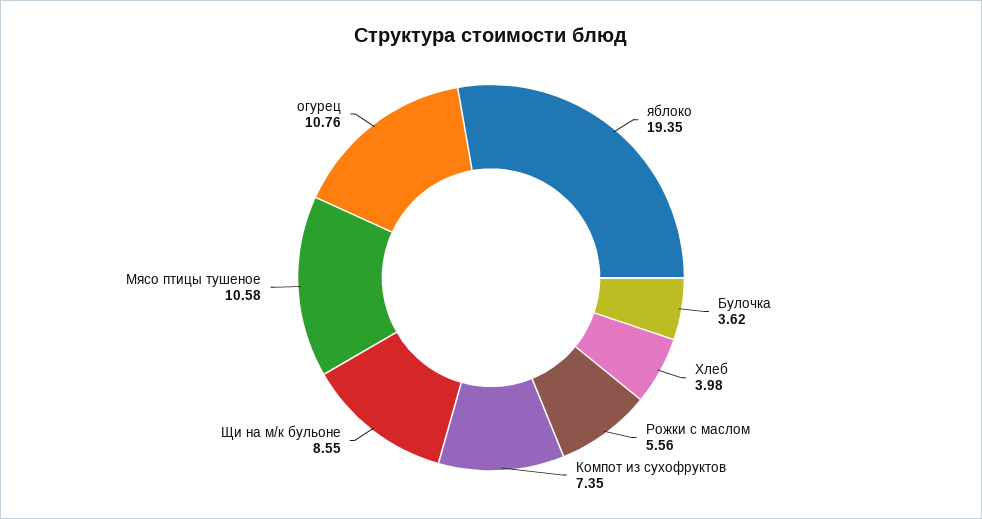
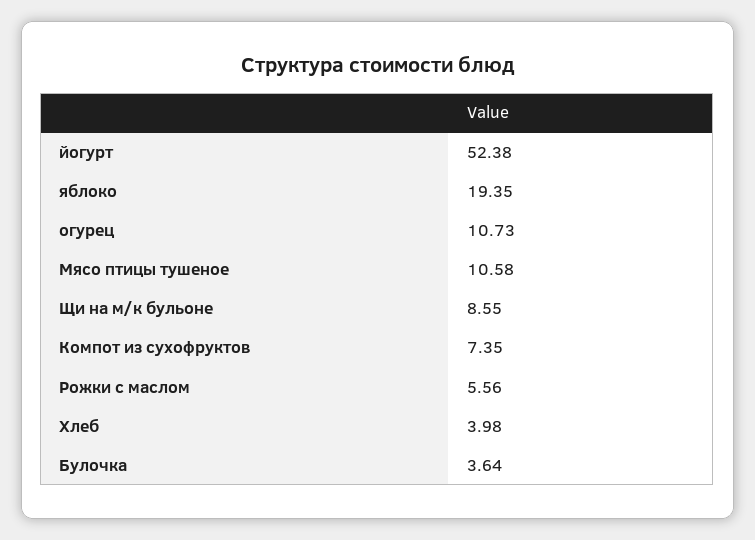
Булочка: 3.62 -> 3.64
огурец: 10.76 -> 10.73
йогурт: none -> 52.38

